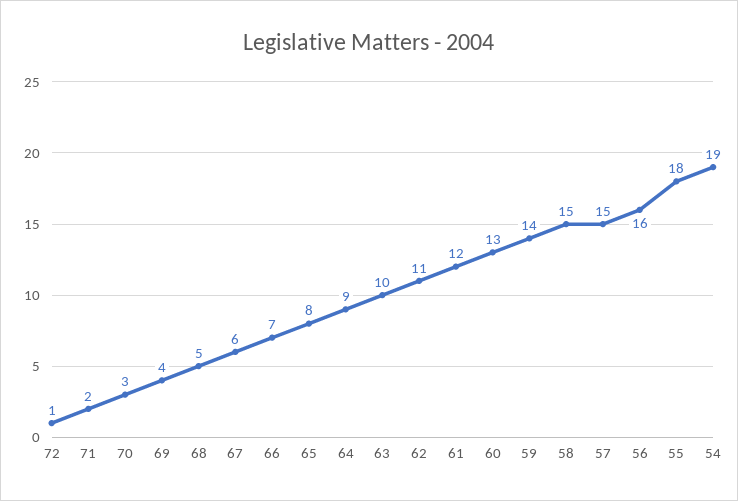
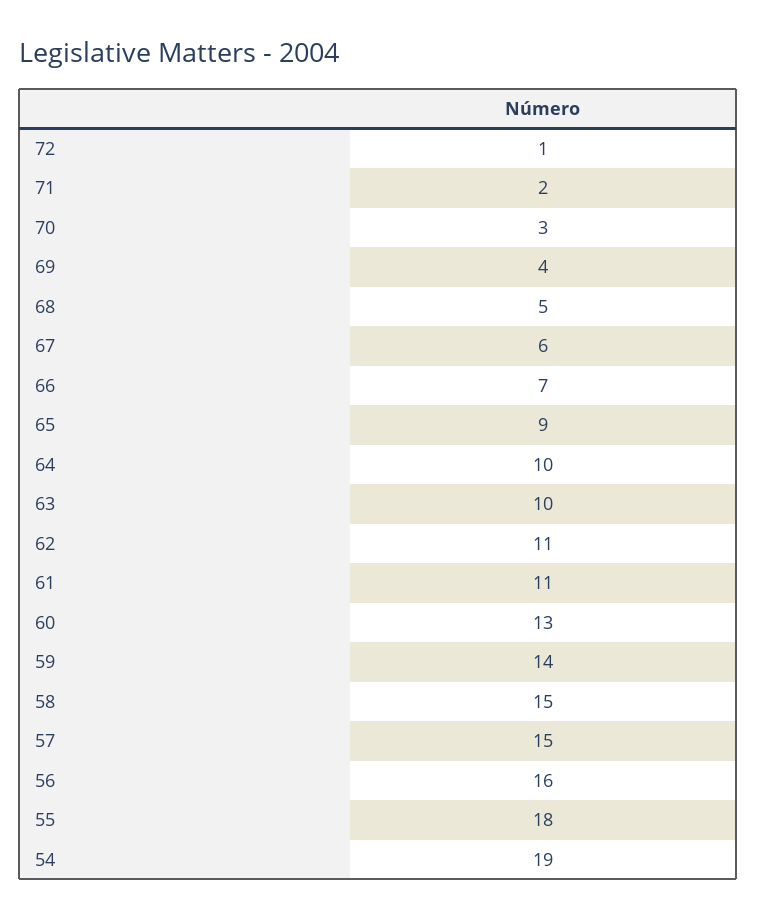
65: 8 -> 9
64: 9 -> 10
61: 12 -> 11

